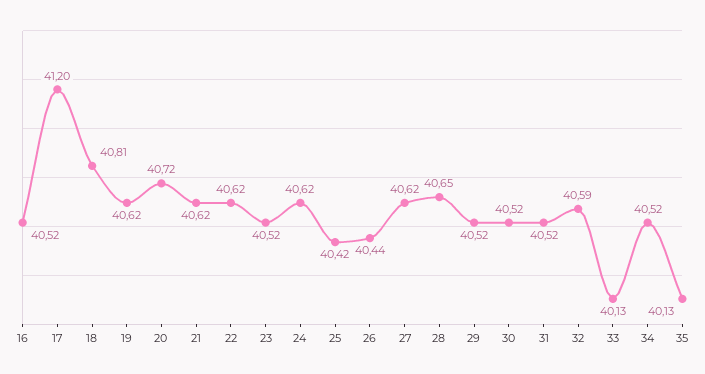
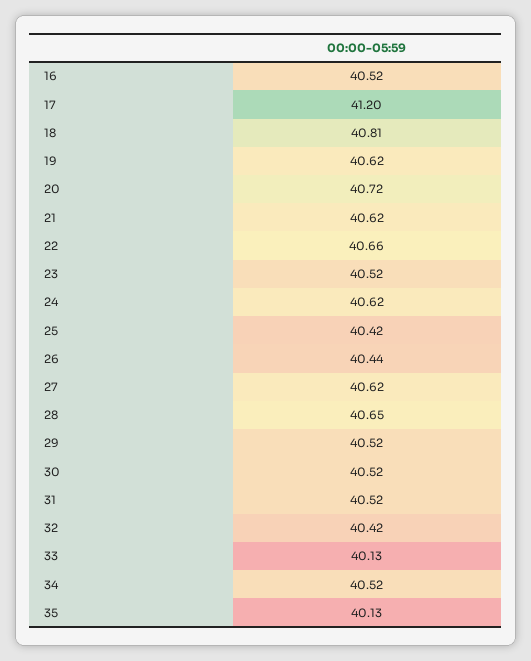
22: 40.62 -> 40.66
32: 40.59 -> 40.42

